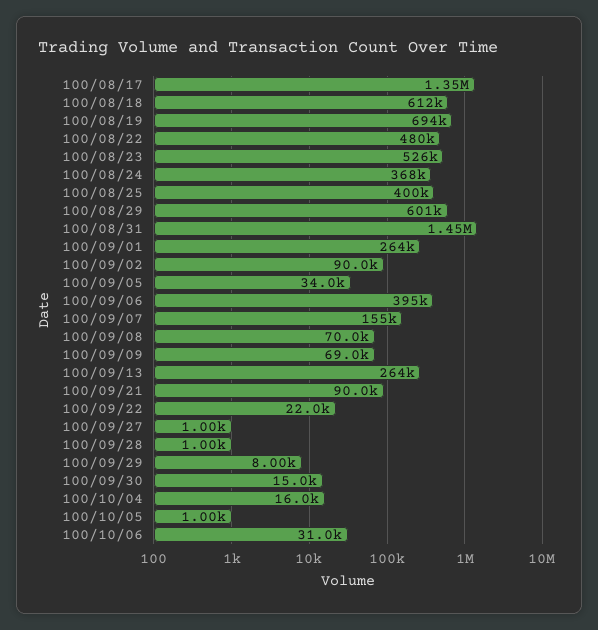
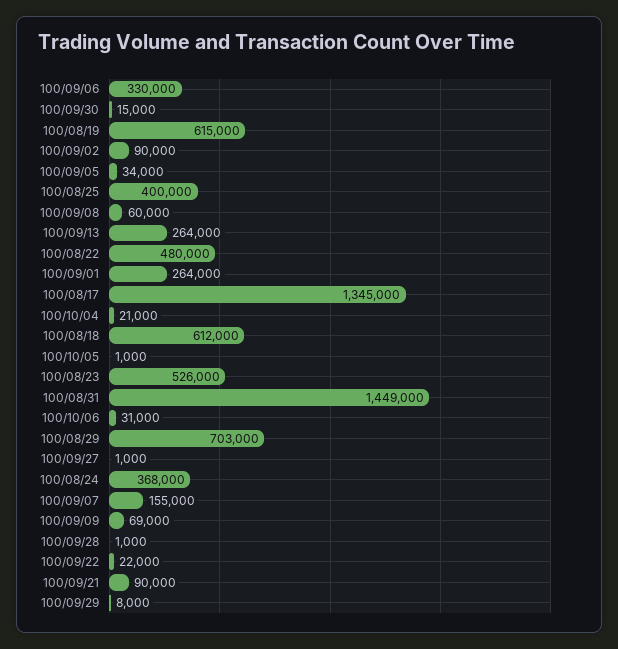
100/08/19: 694000 -> 615000
100/08/29: 601000 -> 703000
100/09/06: 395000 -> 330000
100/09/08: 70000 -> 60000
100/10/04: 16000 -> 21000

